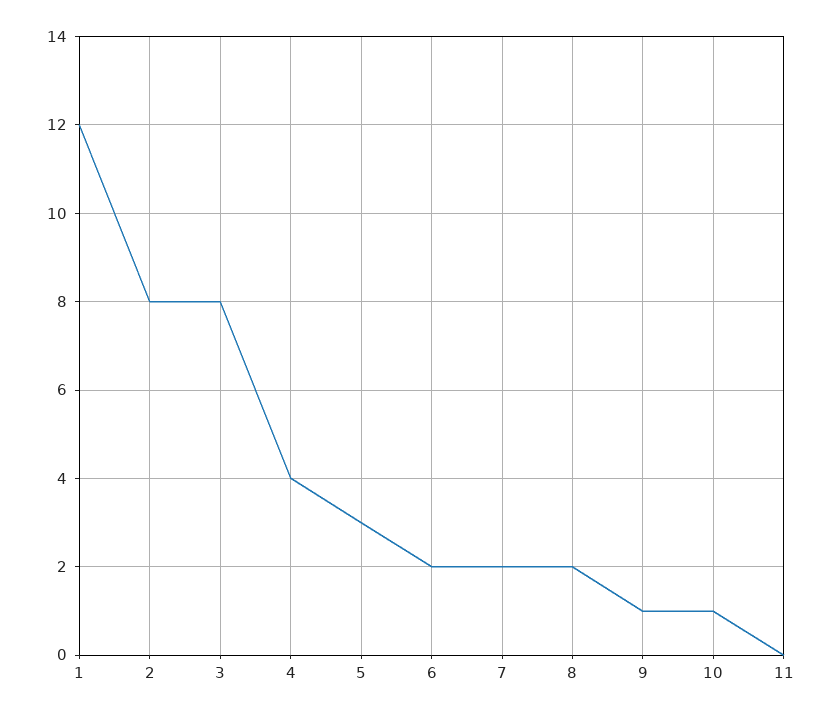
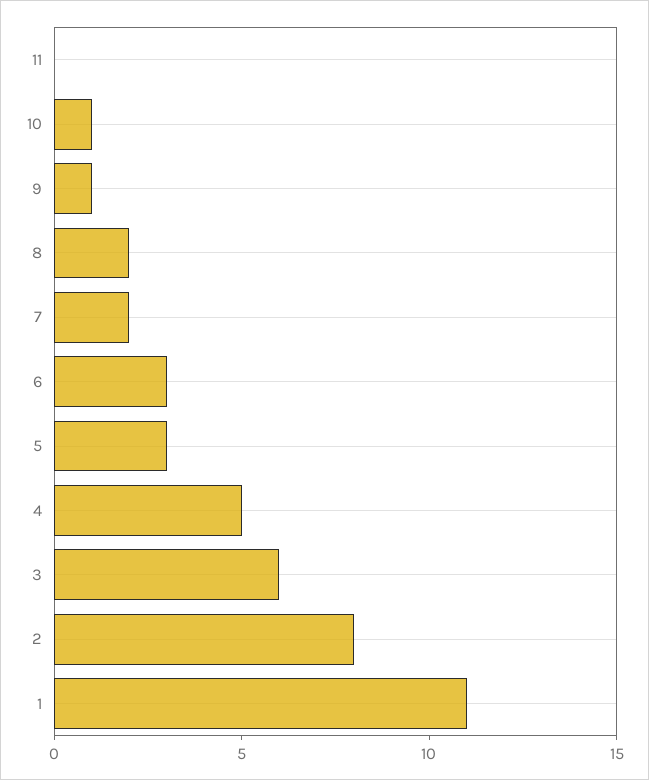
1: 12 -> 11
3: 8 -> 6
4: 4 -> 5
6: 2 -> 3

